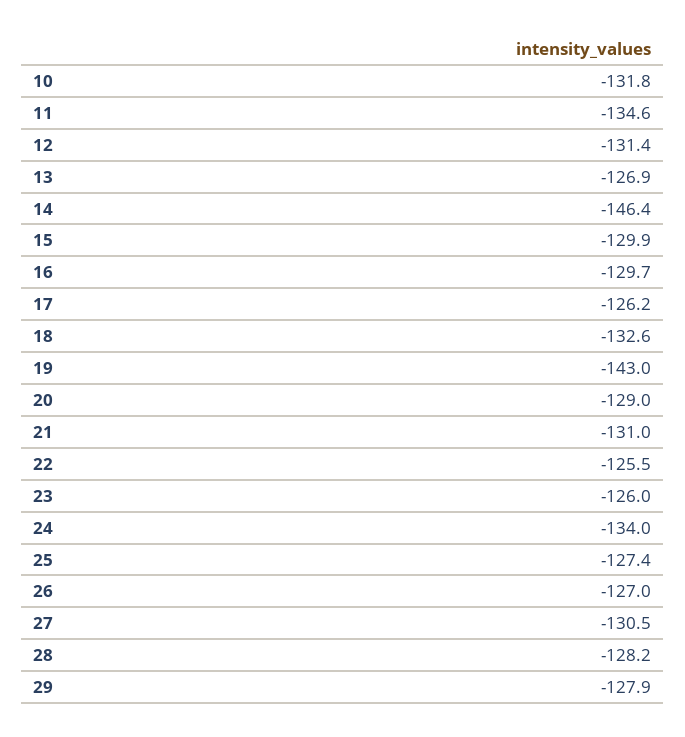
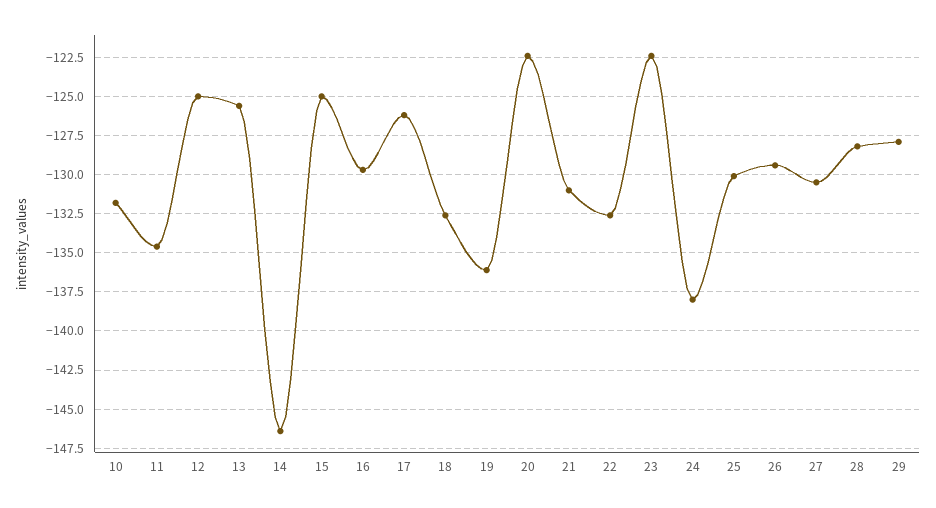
12: -131.4 -> -125
13: -126.9 -> -125.5
15: -129.9 -> -125
19: -143 -> -136
20: -129 -> -122.5
22: -125.5 -> -132.5
23: -126 -> -122.5
24: -134 -> -138
25: -127.4 -> -130
26: -127 -> -129.5

